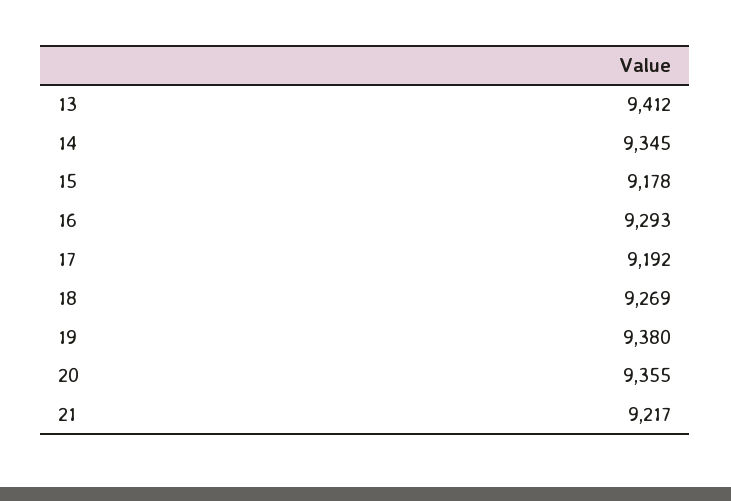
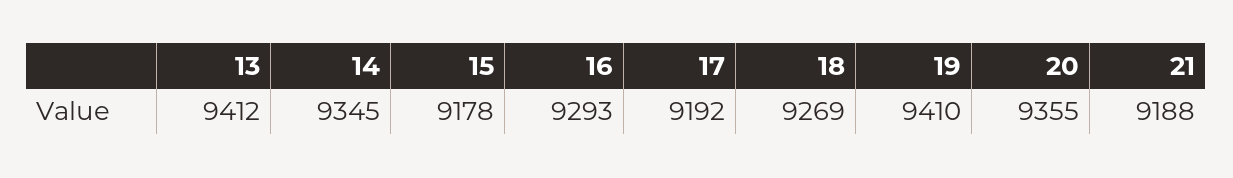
19: 9380 -> 9410
21: 9217 -> 9188

